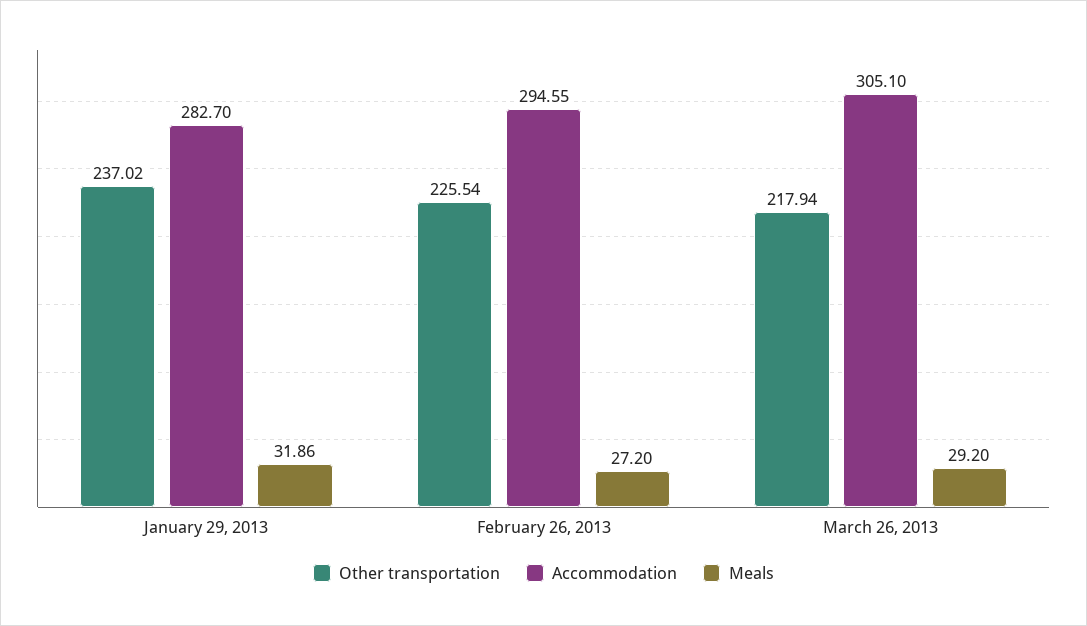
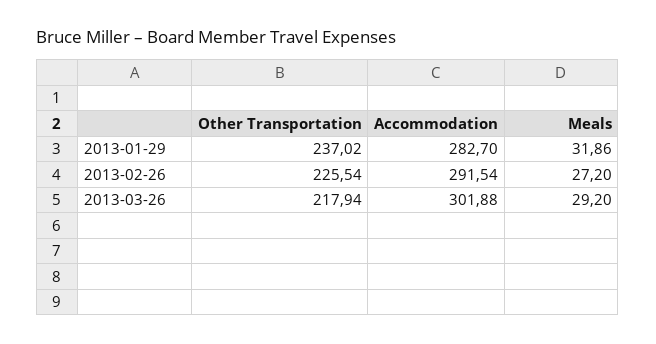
Accommodation, February 26, 2013: 294.55 -> 291.54
Accommodation, March 26, 2013: 305.1 -> 301.88

